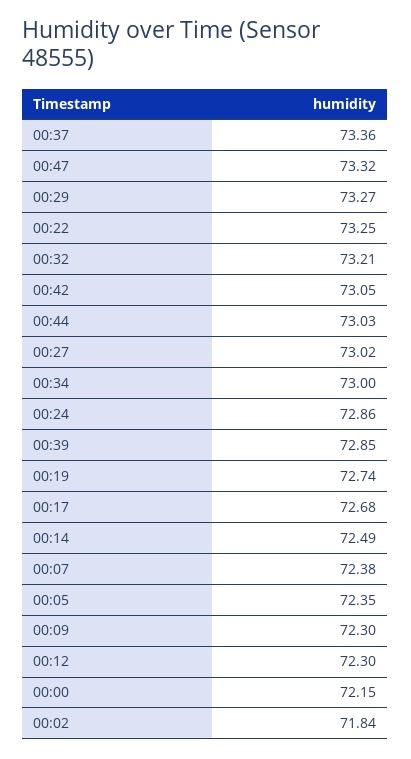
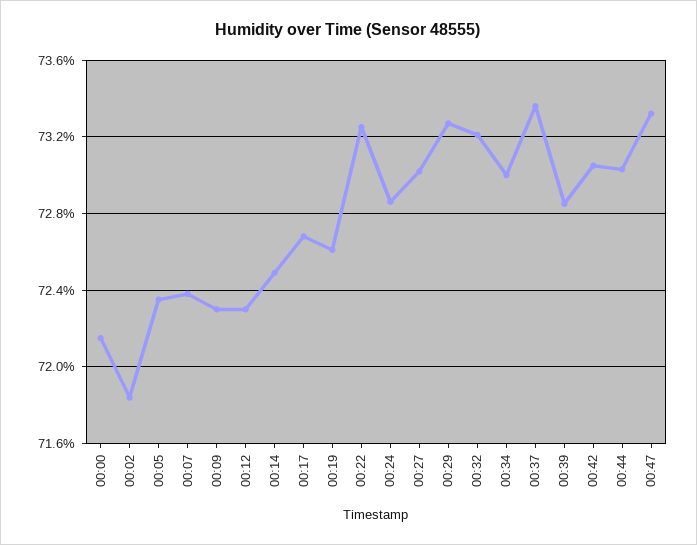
00:19: 72.74 -> 72.6

